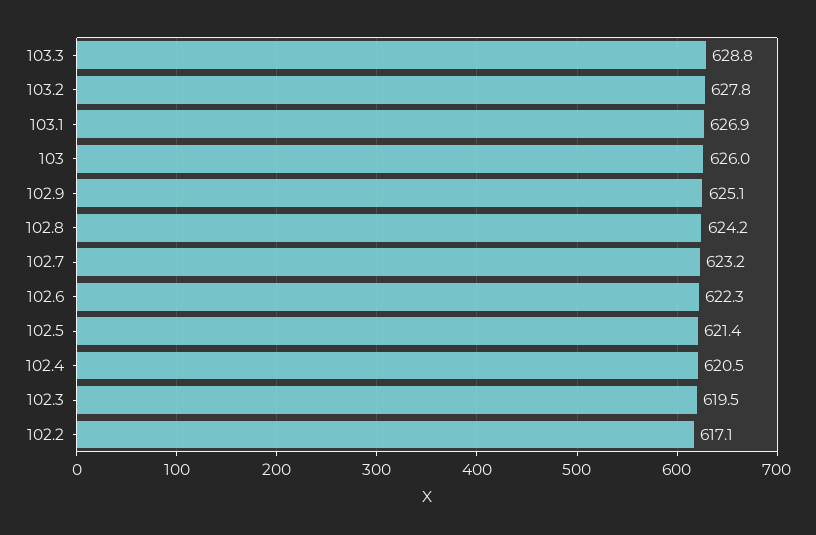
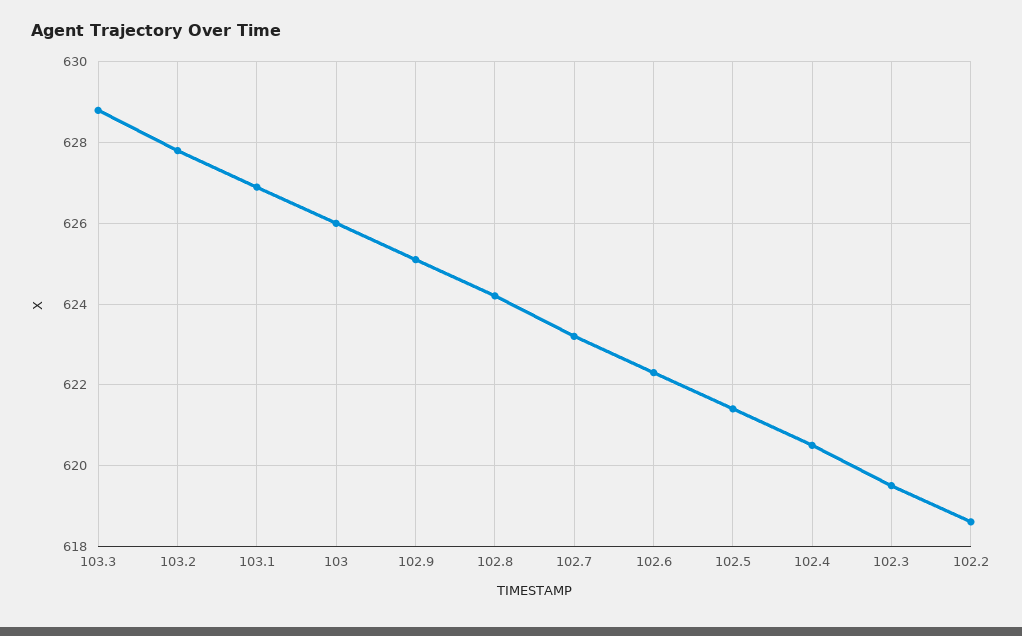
102.2: 617.1 -> 618.5

